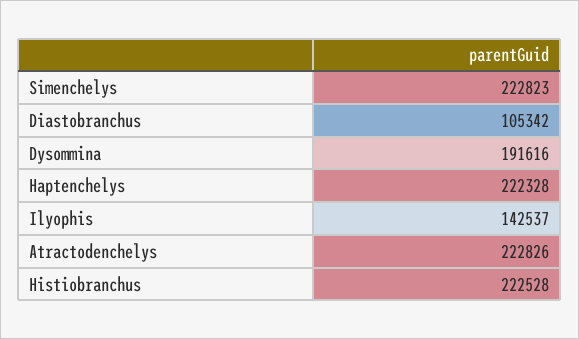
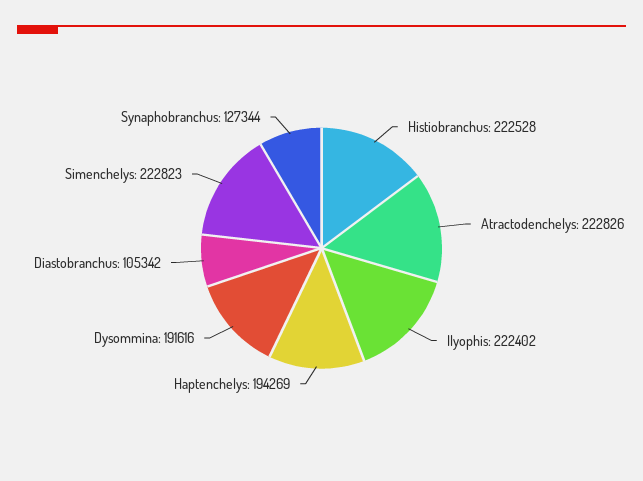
Haptenchelys: 222328 -> 194269
Ilyophis: 142537 -> 222402
Synaphobranchus: none -> 127344

